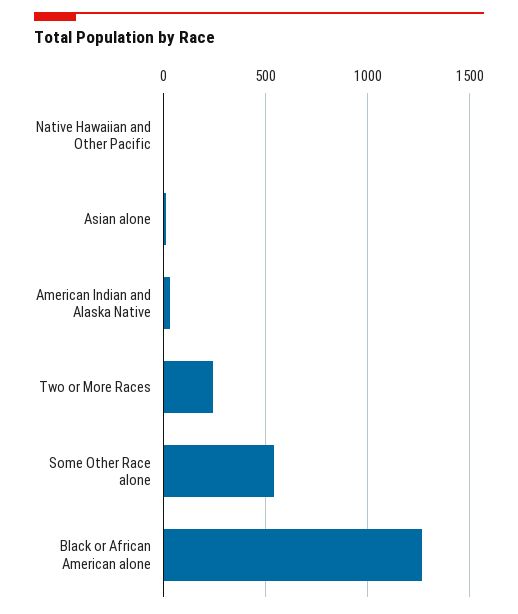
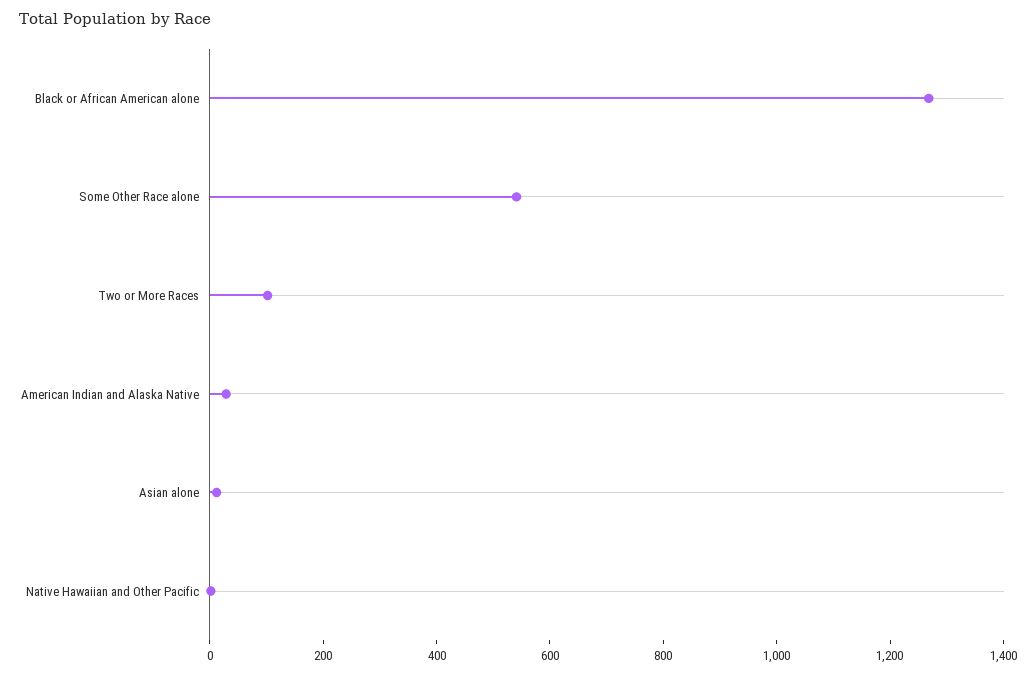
Two or More Races: 250 -> 100

